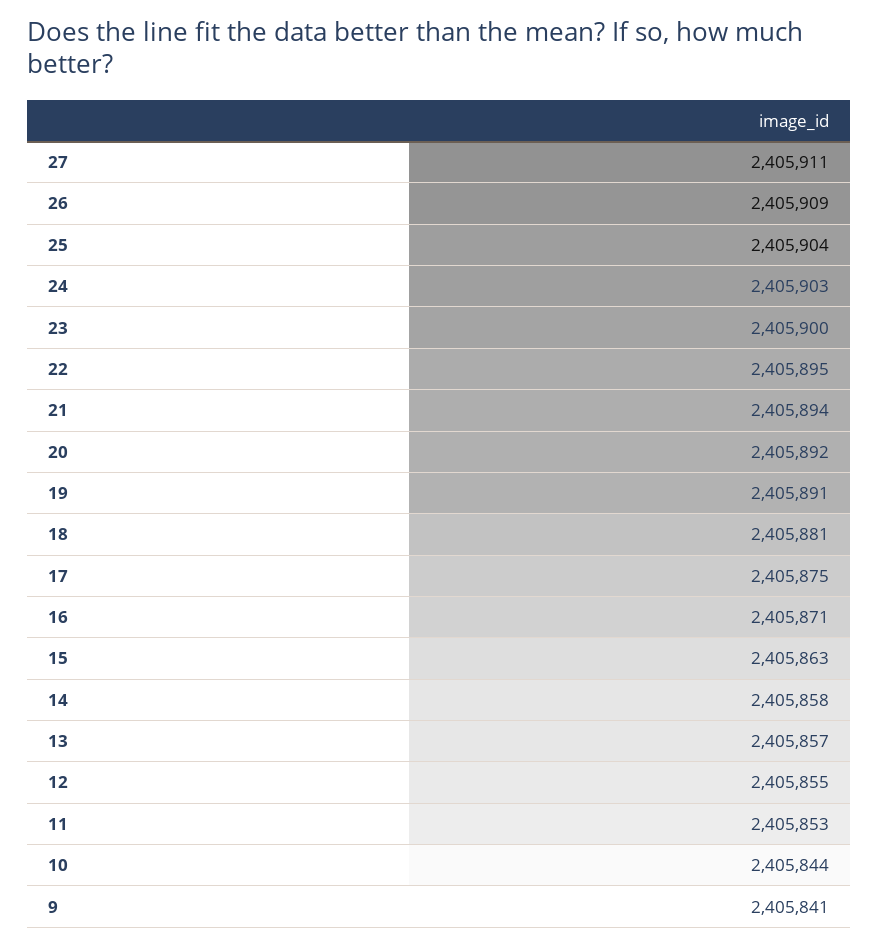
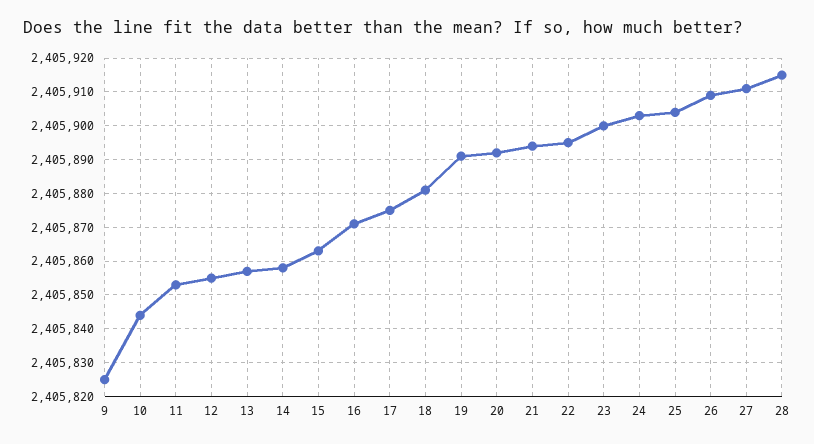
9: 2405841 -> 2405825
28: none -> 2405915

